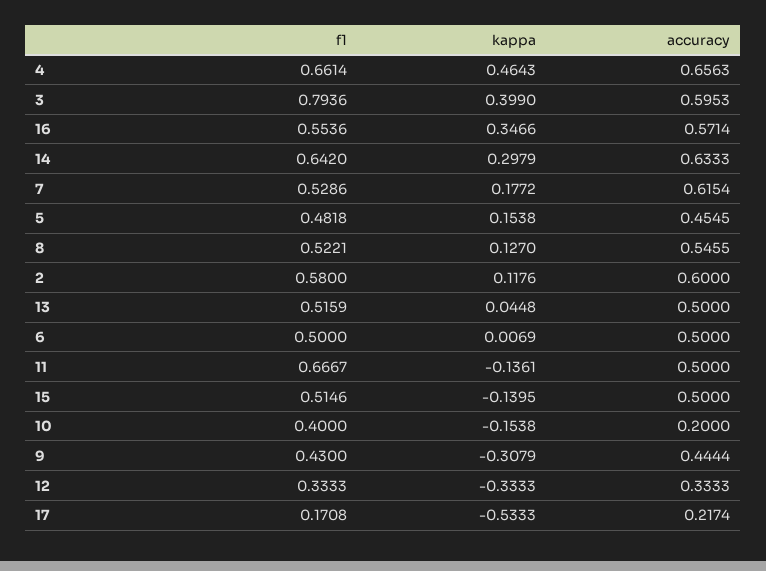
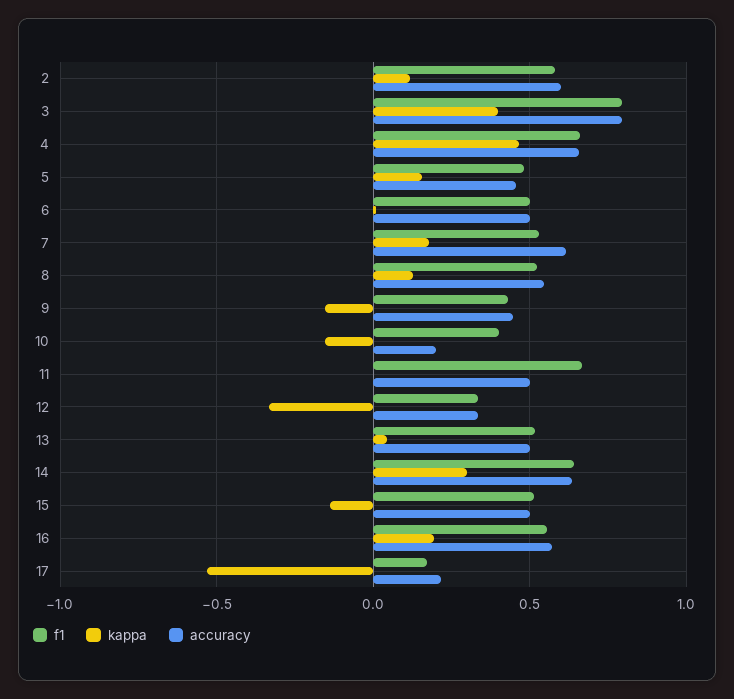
accuracy, 3: 0.5953 -> 0.8
kappa, 16: 0.3466 -> 0.2
kappa, 11: -0.1361 -> 0
kappa, 9: -0.3079 -> -0.15

